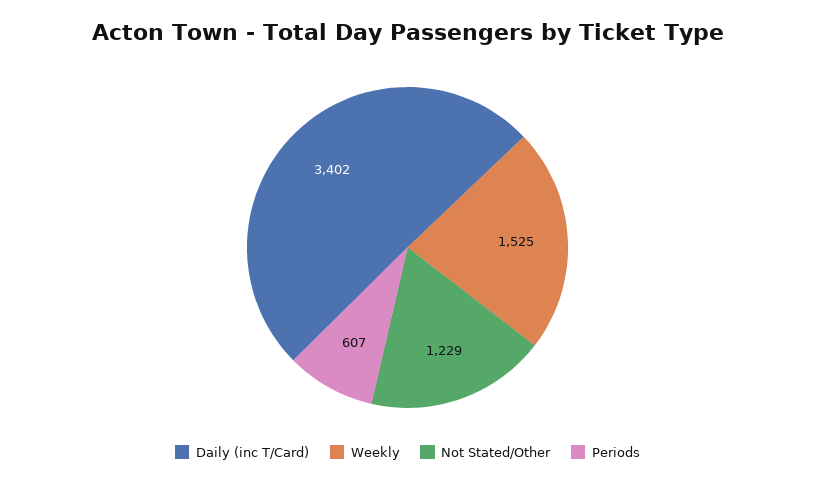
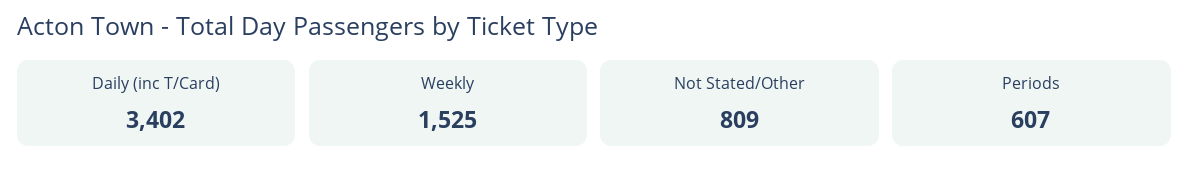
Not Stated/Other: 1229 -> 809

